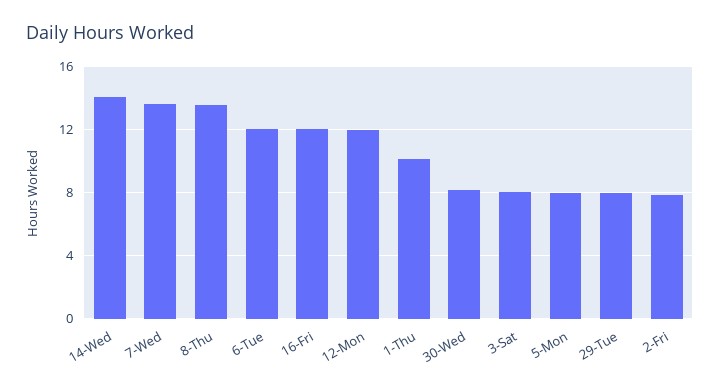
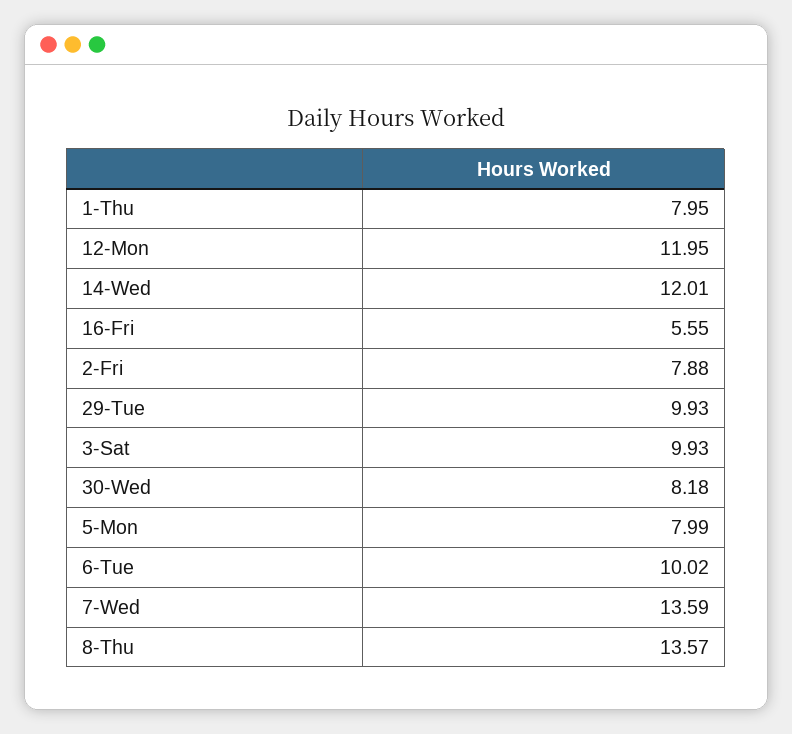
14-Wed: 14 -> 12.01
6-Tue: 12 -> 10.02
16-Fri: 12 -> 5.55
1-Thu: 10 -> 7.95
3-Sat: 8 -> 9.93
29-Tue: 8 -> 9.93

